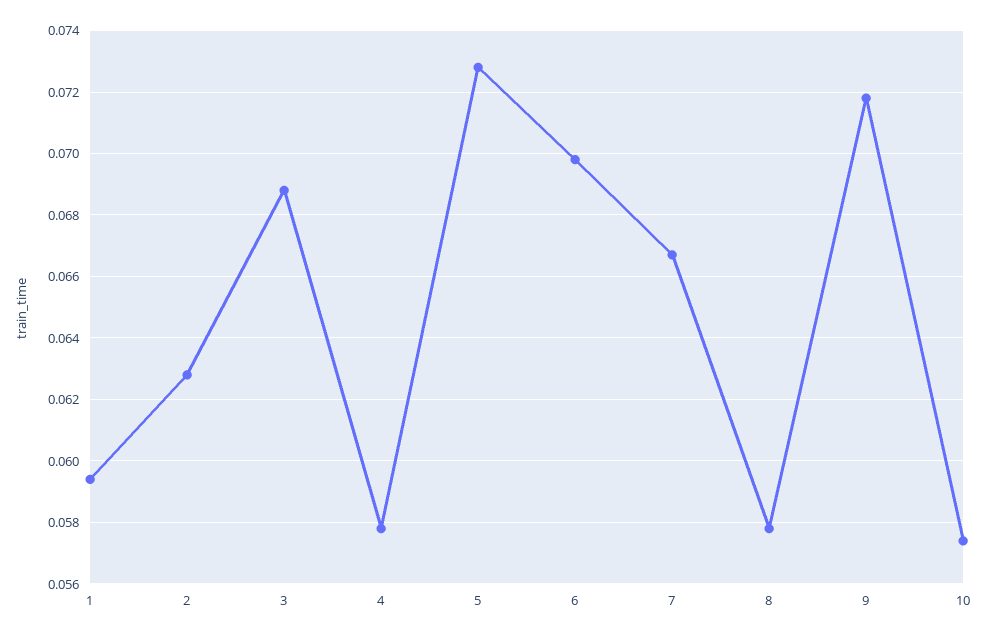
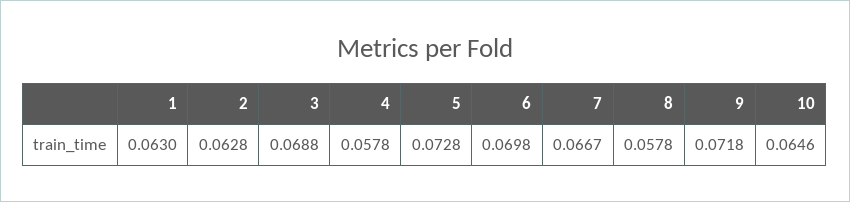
1: 0.0595 -> 0.063
10: 0.0575 -> 0.0646

